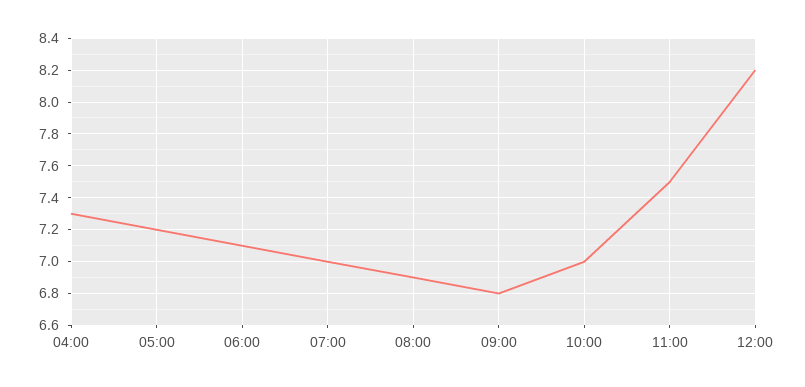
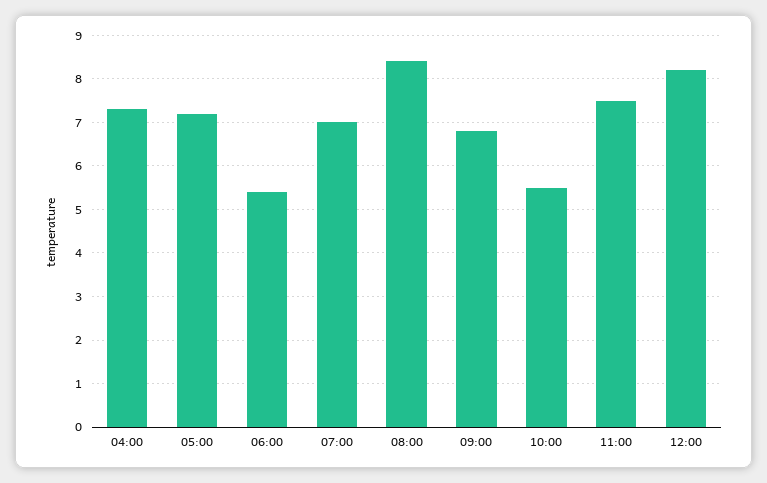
06:00: 7.1 -> 5.5
08:00: 6.9 -> 8.5
10:00: 7 -> 5.5

